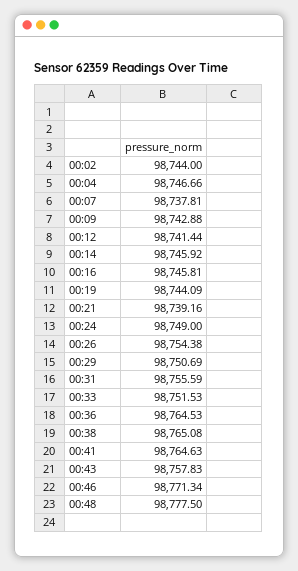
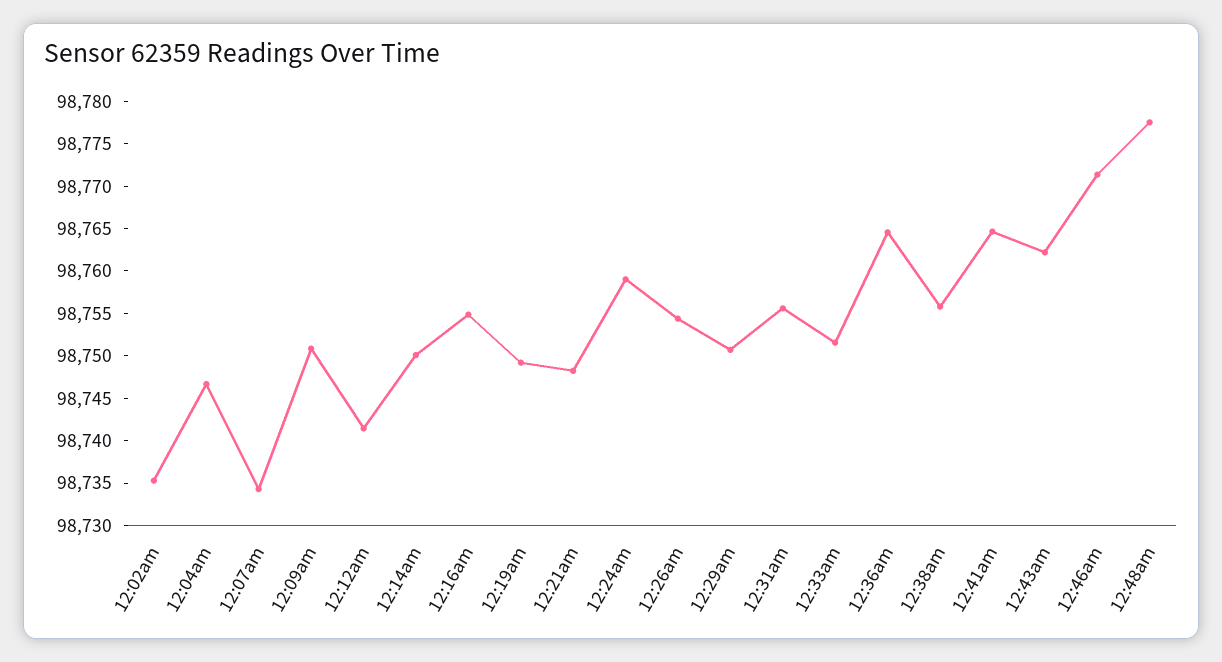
00:02: 98744 -> 98735
00:07: 98737.81 -> 98734
00:09: 98742.88 -> 98751
00:14: 98745.92 -> 98750
00:16: 98745.81 -> 98755
00:19: 98744.09 -> 98749
00:21: 98739.16 -> 98748
00:24: 98749 -> 98759
00:38: 98765.08 -> 98756
00:43: 98757.83 -> 98762

